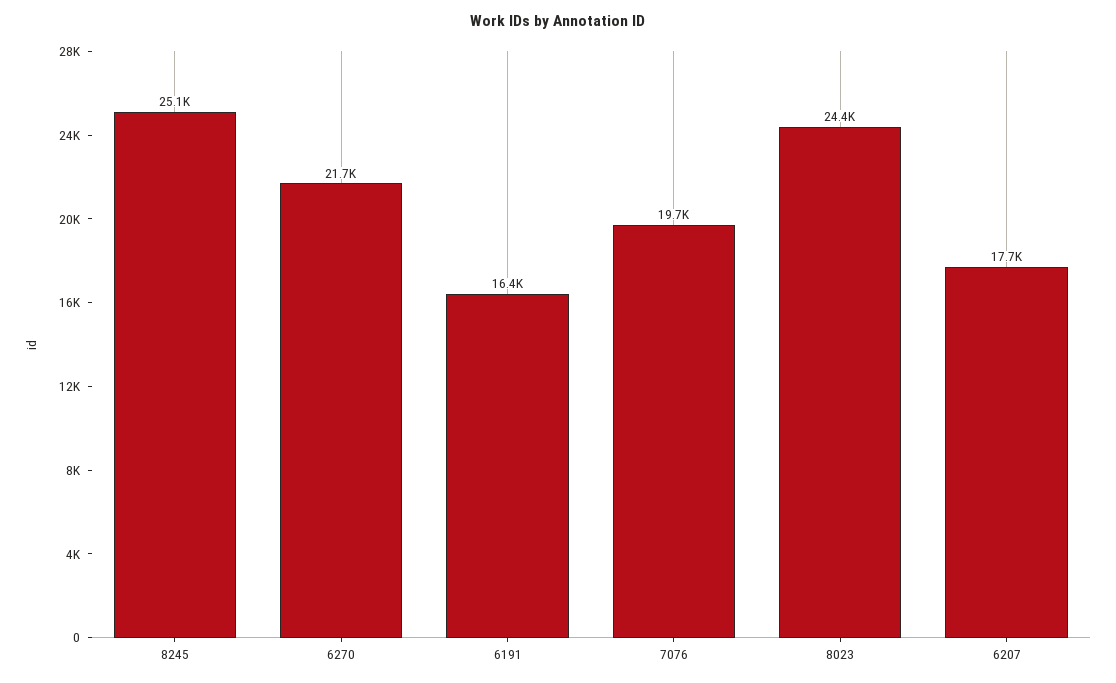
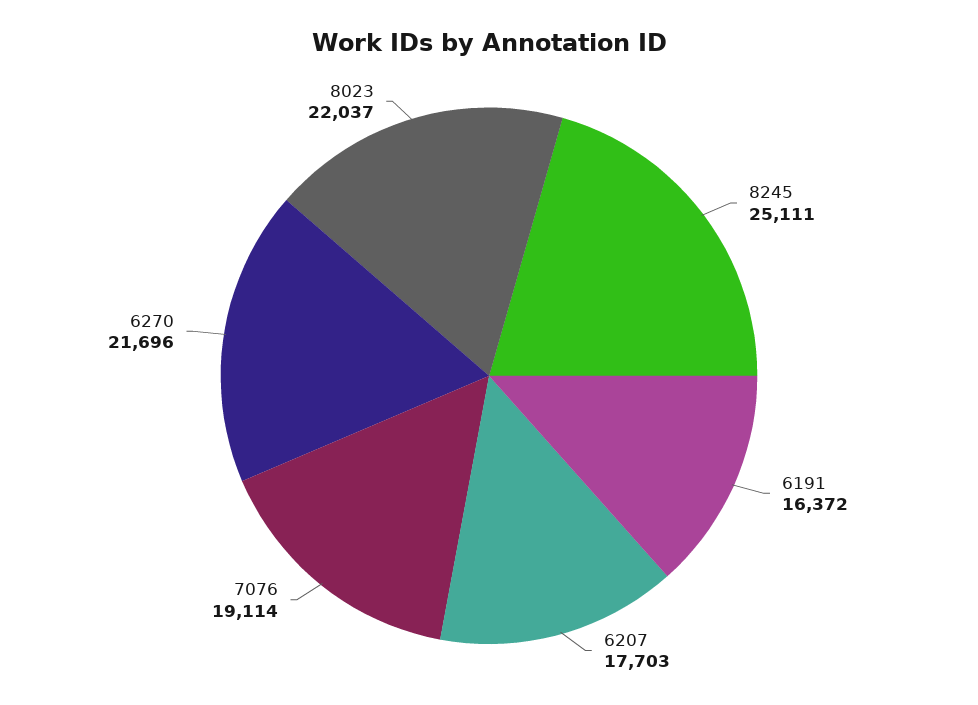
7076: 19700 -> 19114
8023: 24400 -> 22037

